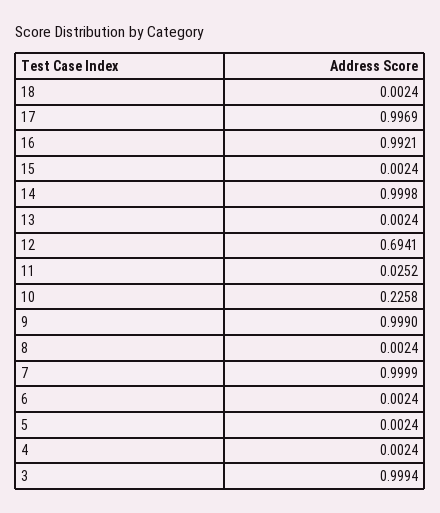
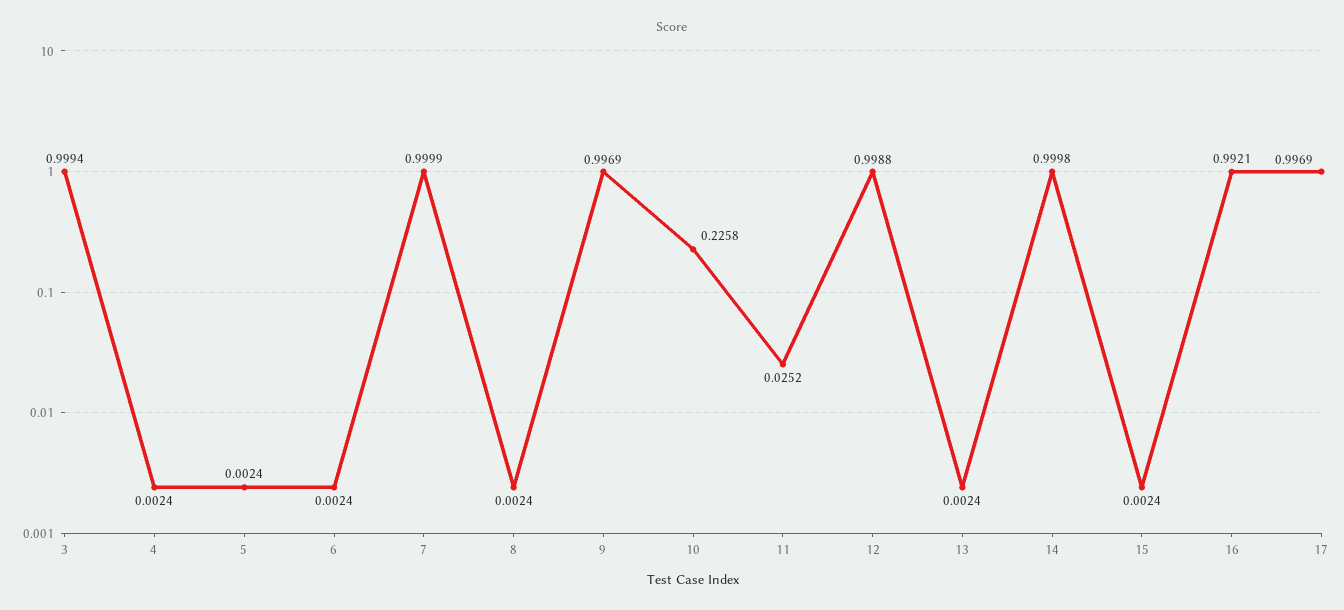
18: 0.0024 -> none
12: 0.6941 -> 0.9988
9: 0.999 -> 0.9969

